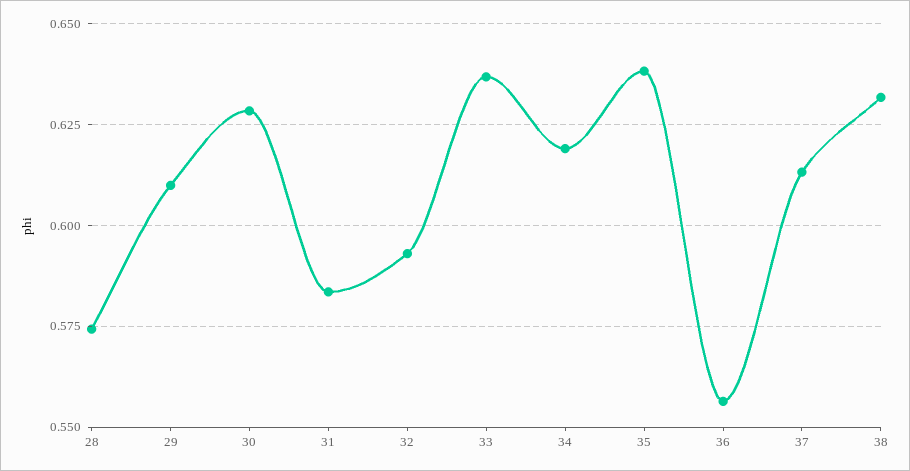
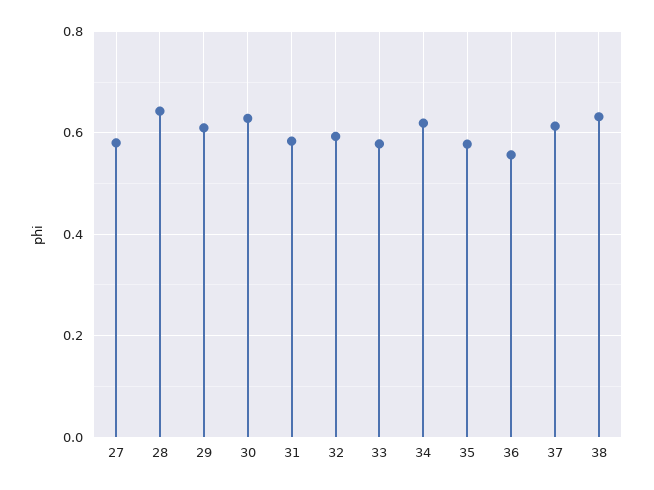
28: 0.575 -> 0.64
33: 0.6375 -> 0.58
35: 0.6375 -> 0.58
27: none -> 0.58

